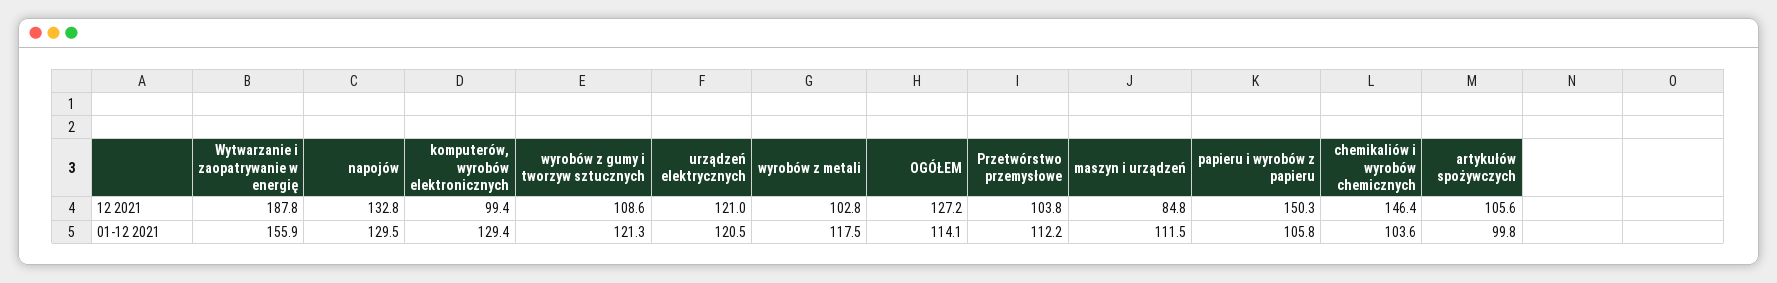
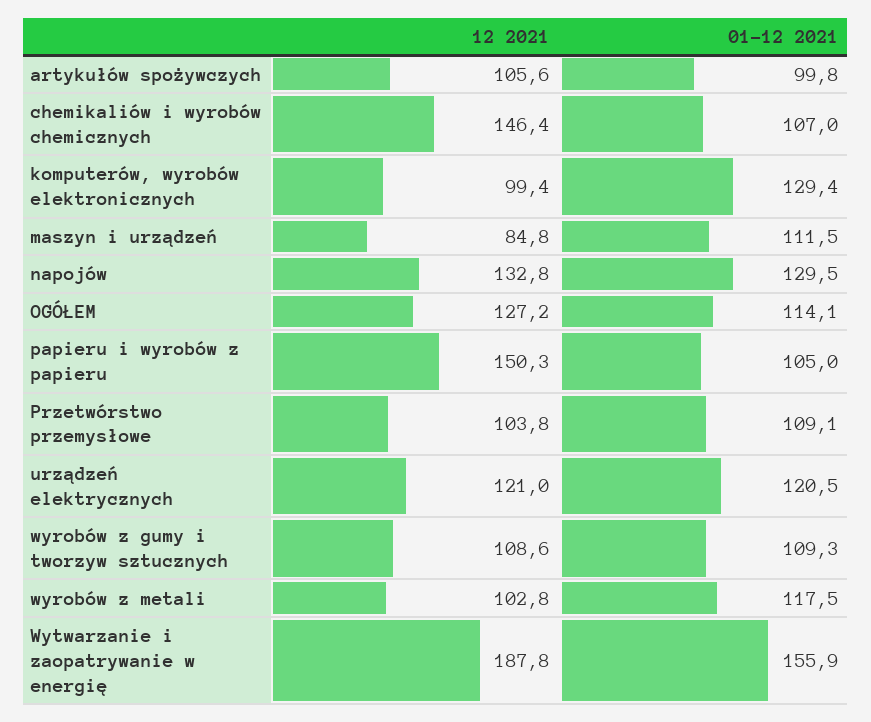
wyrobów z gumy i tworzyw sztucznych, 01-12 2021: 121.3 -> 109.3
Przetwórstwo przemysłowe, 01-12 2021: 112.2 -> 109.1
papieru i wyrobów z papieru, 01-12 2021: 105.8 -> 105
chemikaliów i wyrobów chemicznych, 01-12 2021: 103.6 -> 107

